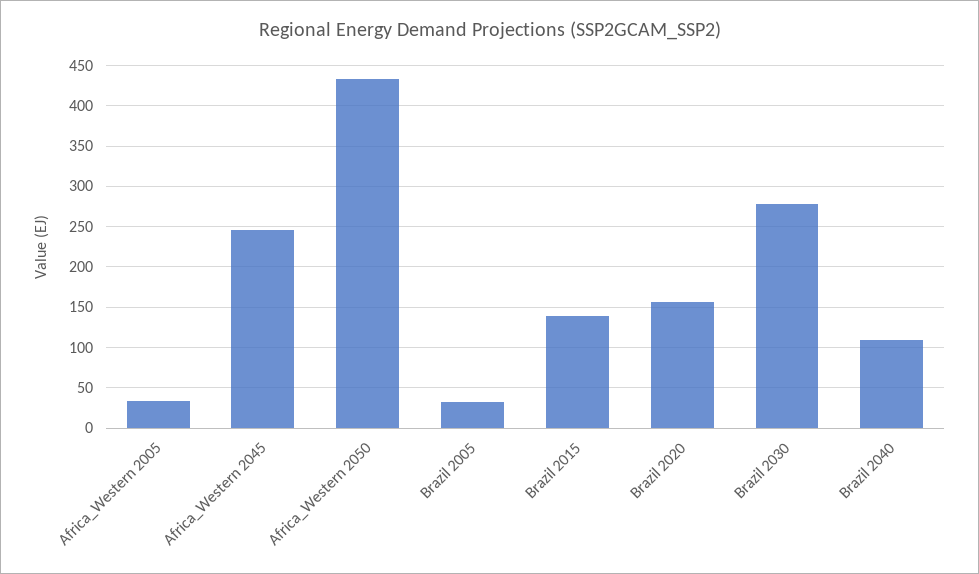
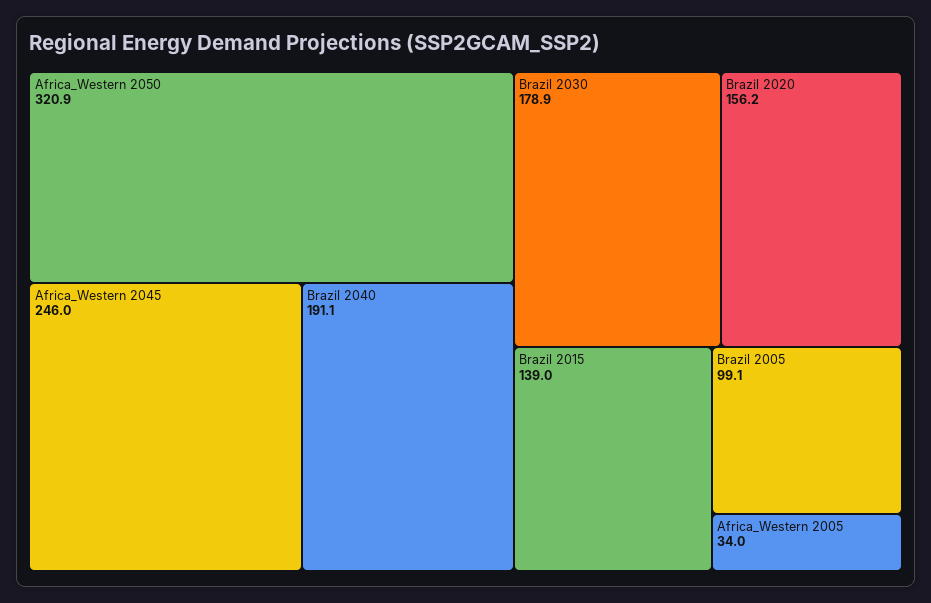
Africa_Western 2050: 430 -> 320.9
Brazil 2005: 30 -> 99.1
Brazil 2030: 280 -> 178.9
Brazil 2040: 110 -> 191.1

